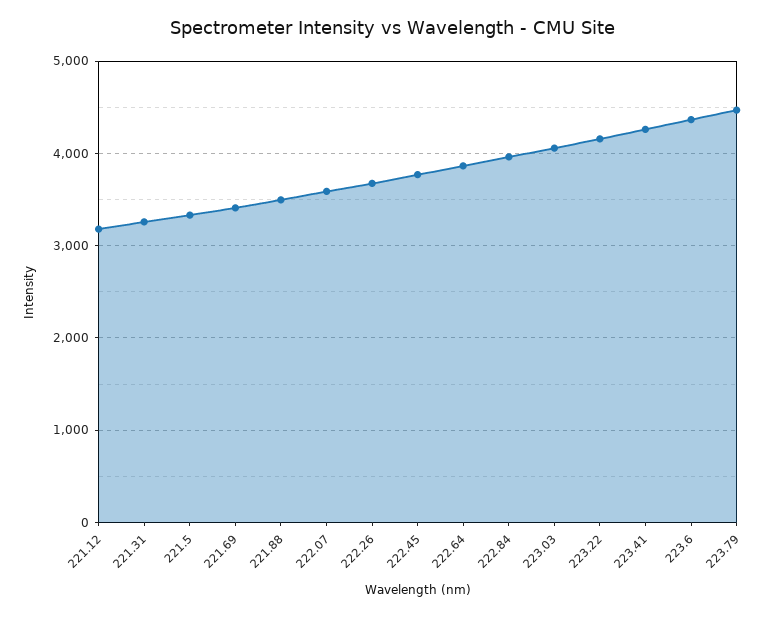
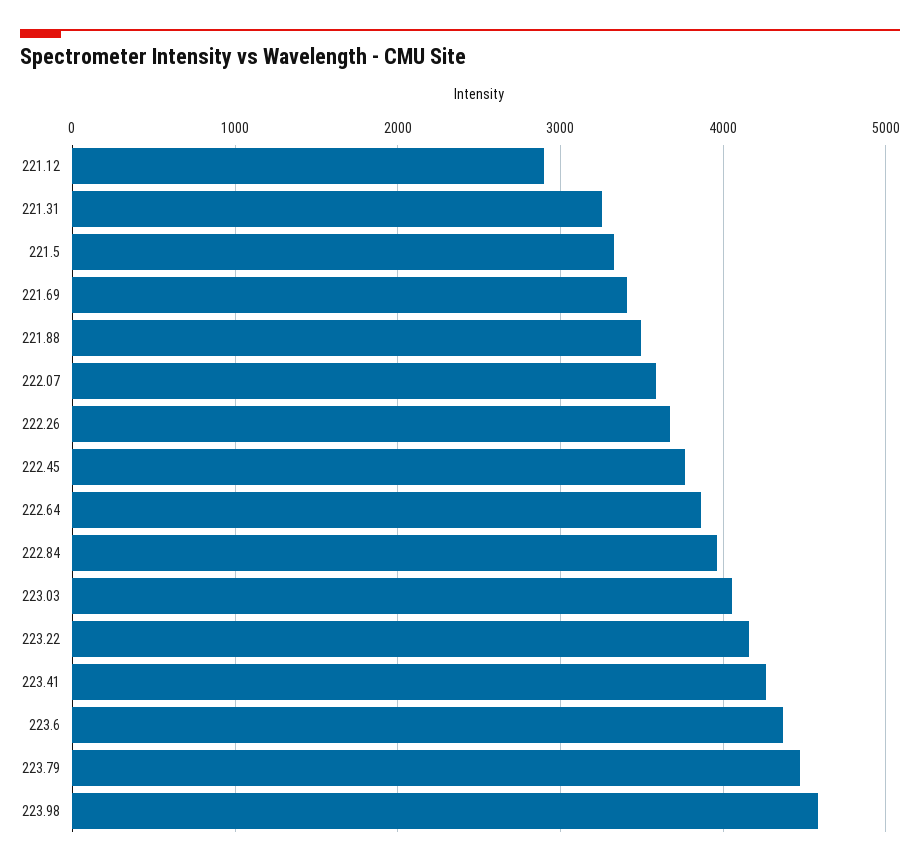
221.12: 3200 -> 2900
223.98: none -> 4600

